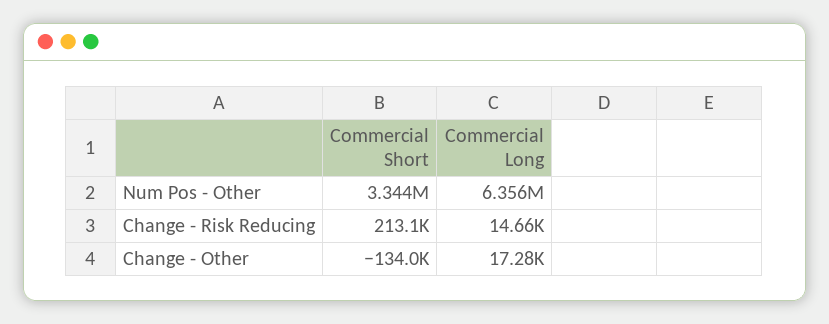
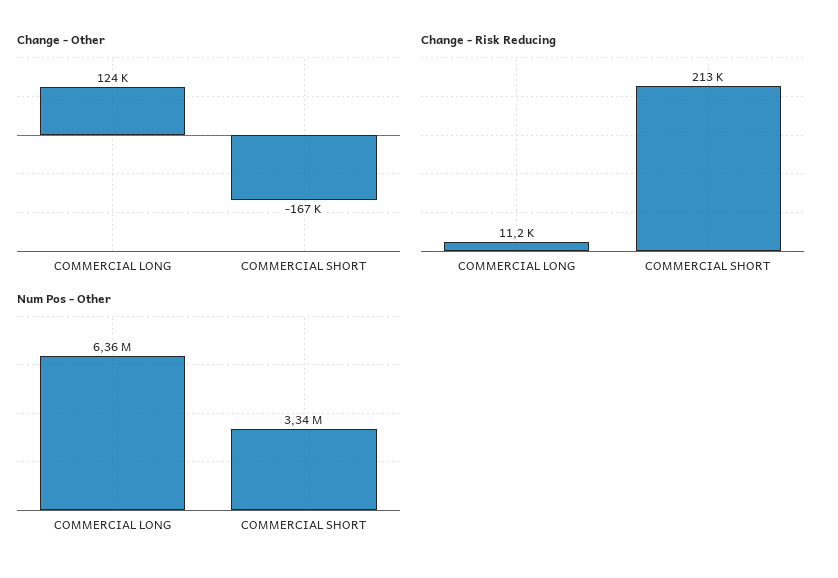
Change - Risk Reducing, Commercial Long: 14660 -> 11200
Change - Other, Commercial Short: -134000 -> -167000
Change - Other, Commercial Long: 17280 -> 124000

